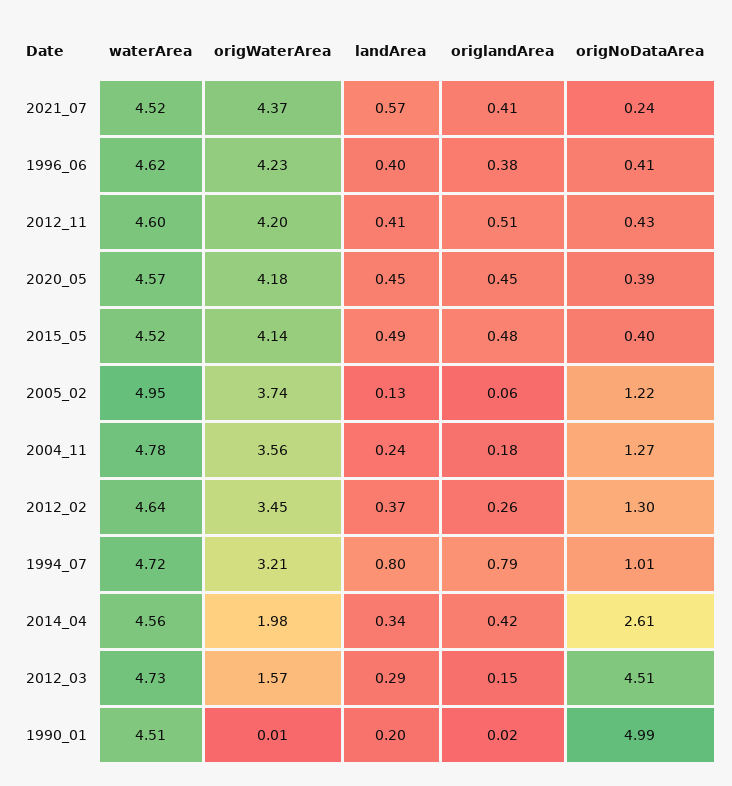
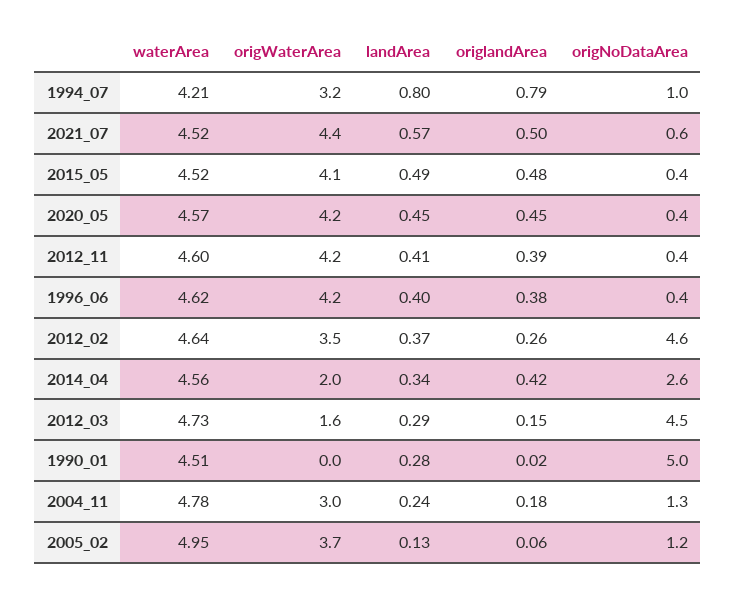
origlandArea, 2021_07: 0.41 -> 0.5
origNoDataArea, 2021_07: 0.24 -> 0.6
origlandArea, 2012_11: 0.51 -> 0.39
origWaterArea, 2004_11: 3.56 -> 3
origNoDataArea, 2012_02: 1.3 -> 4.6
waterArea, 1994_07: 4.72 -> 4.21
landArea, 1990_01: 0.2 -> 0.28

